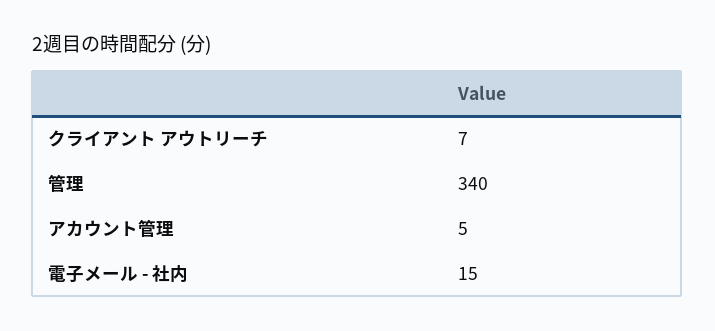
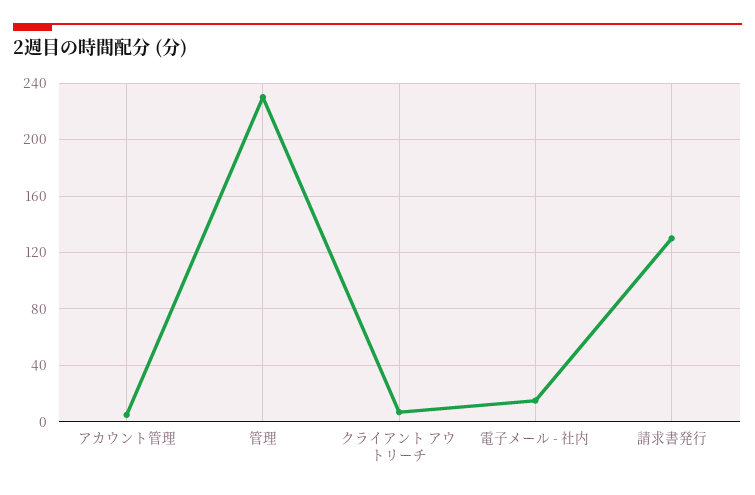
管理: 340 -> 230
請求書発行: none -> 130

